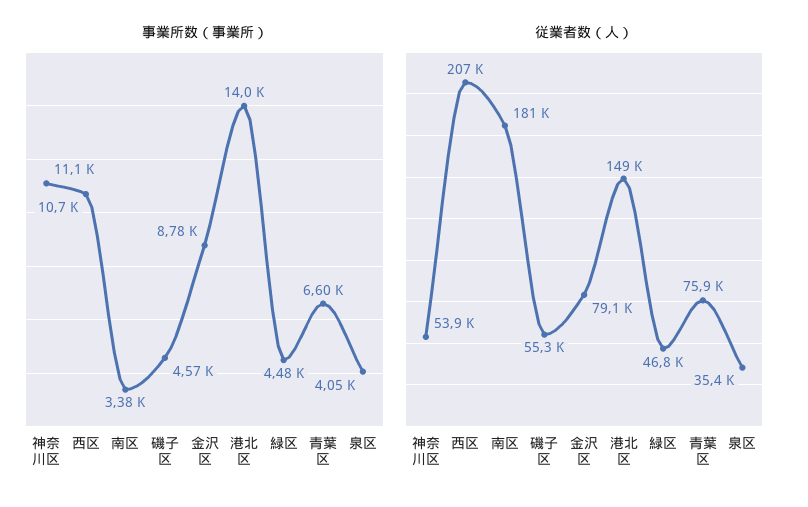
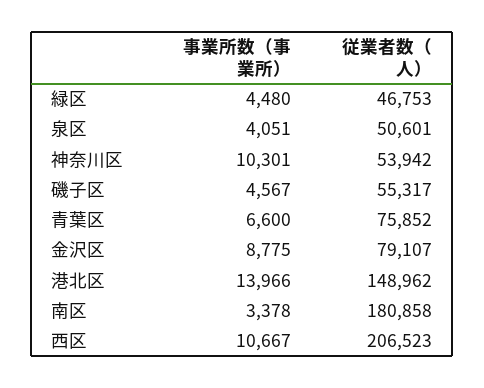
事業所数（事業所）, 神奈川区: 11100 -> 10301
従業者数（人）, 泉区: 35400 -> 50601

